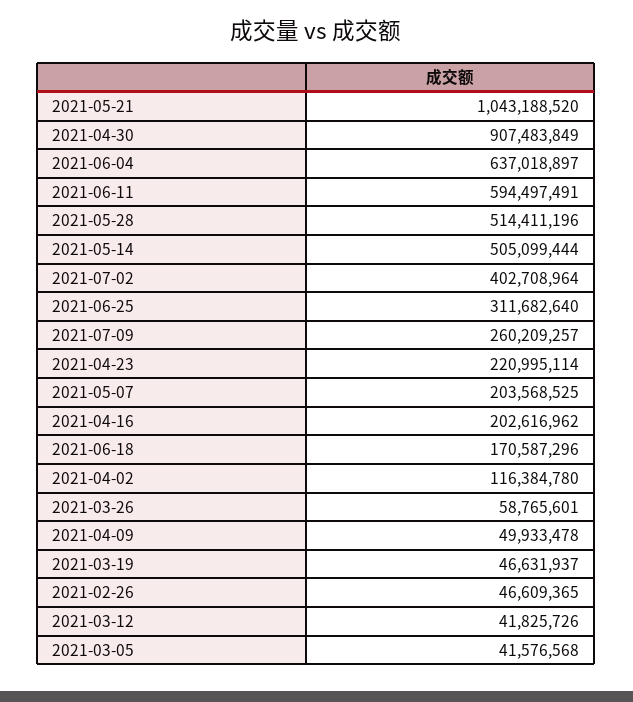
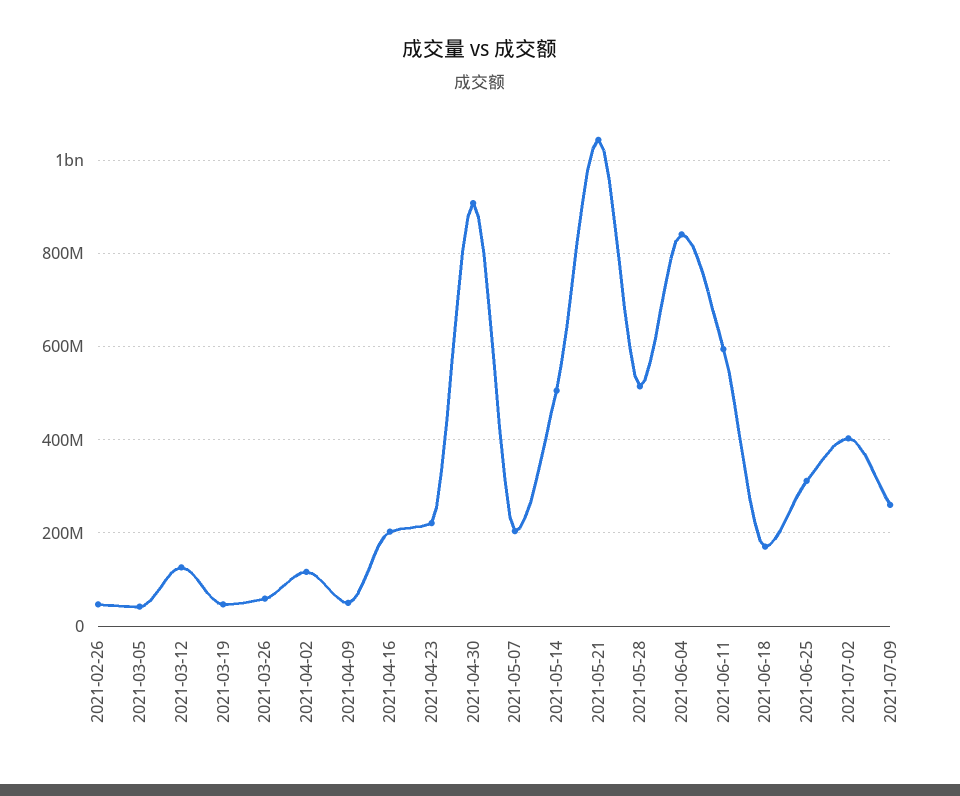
2021-06-04: 637018897 -> 840000000
2021-03-12: 41825726 -> 120000000

